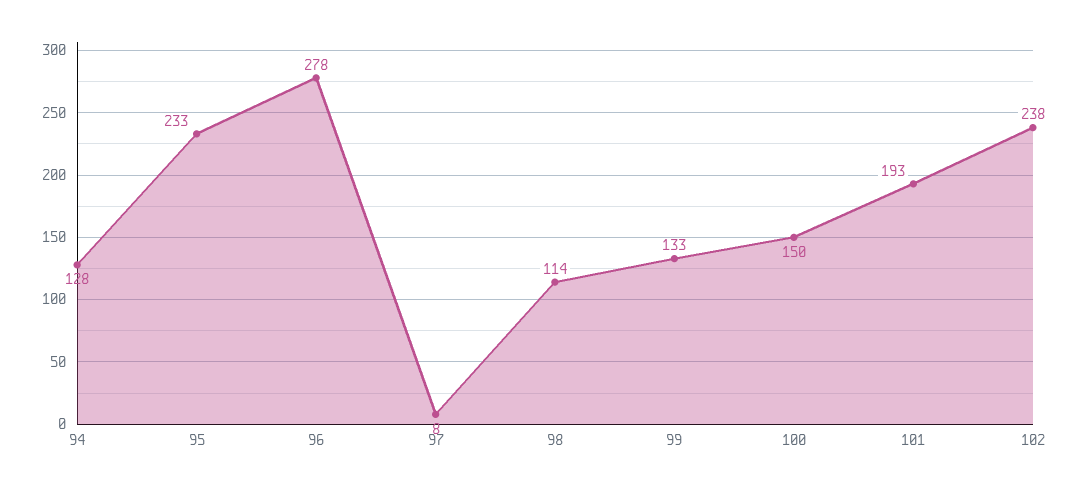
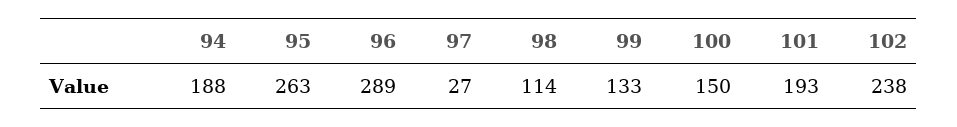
94: 128 -> 188
95: 233 -> 263
96: 278 -> 289
97: 8 -> 27

